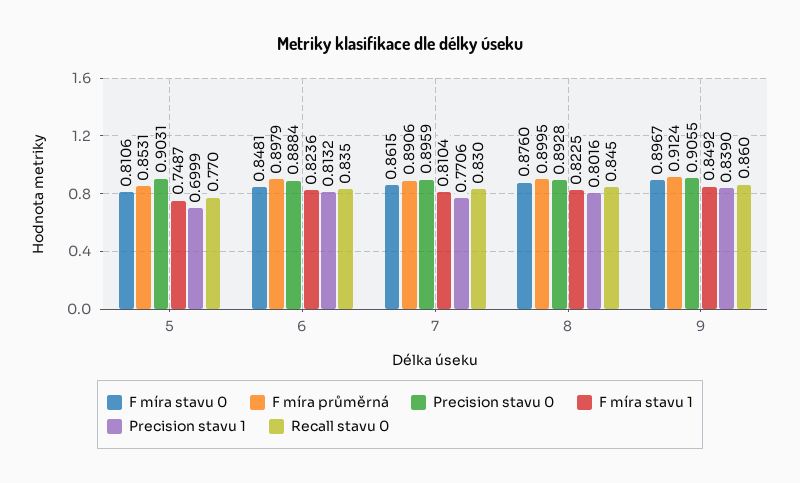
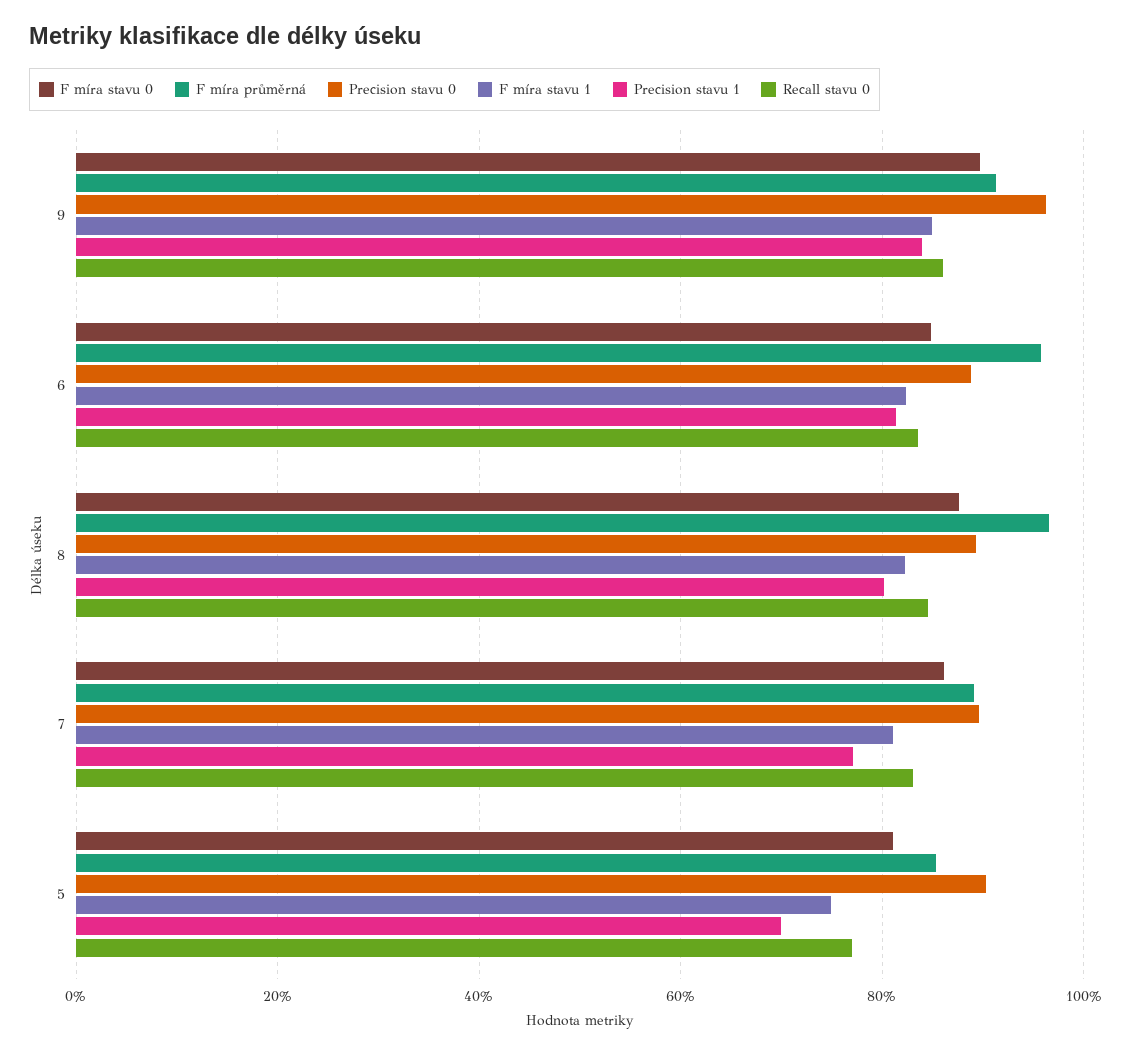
F míra průměrná, 6: 0.8979 -> 0.96
F míra průměrná, 8: 0.8995 -> 0.96
Precision stavu 0, 9: 0.9055 -> 0.96

